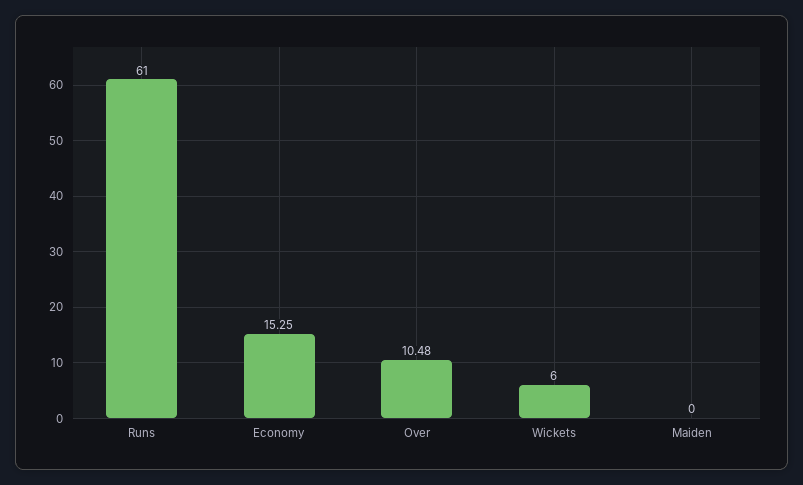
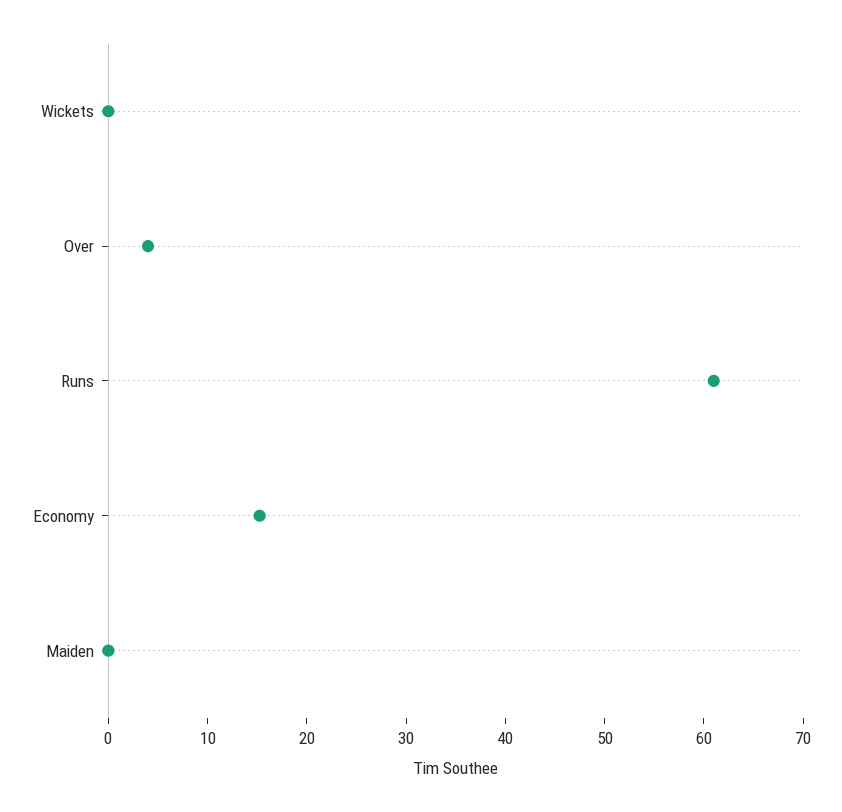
Over: 10.48 -> 4
Wickets: 6 -> 0

